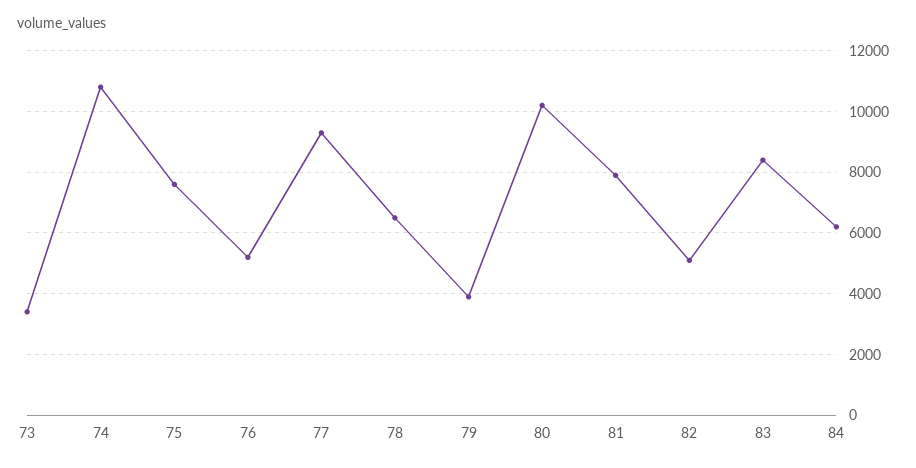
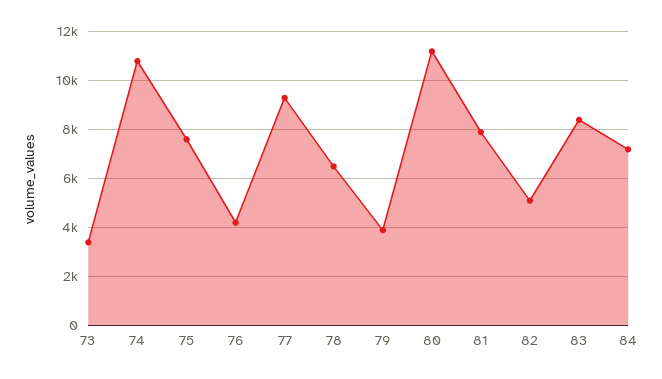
76: 5200 -> 4250
80: 10200 -> 11250
84: 6200 -> 7250

